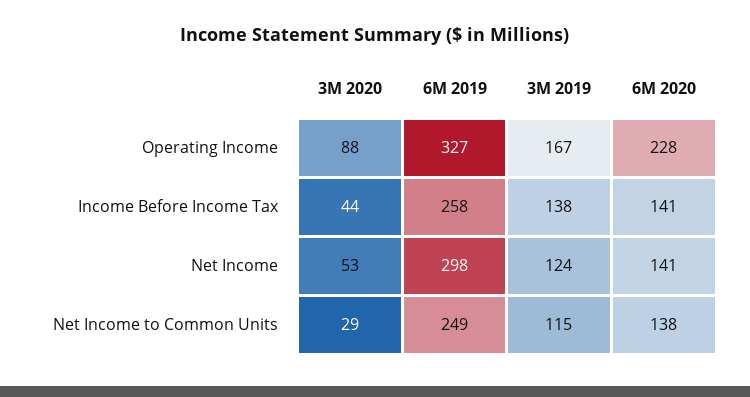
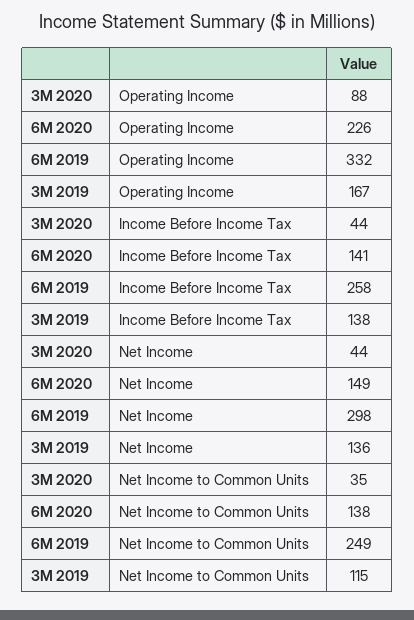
6M 2019, Operating Income: 327 -> 332
6M 2020, Operating Income: 228 -> 226
3M 2020, Net Income: 53 -> 44
3M 2019, Net Income: 124 -> 136
6M 2020, Net Income: 141 -> 149
3M 2020, Net Income to Common Units: 29 -> 35

